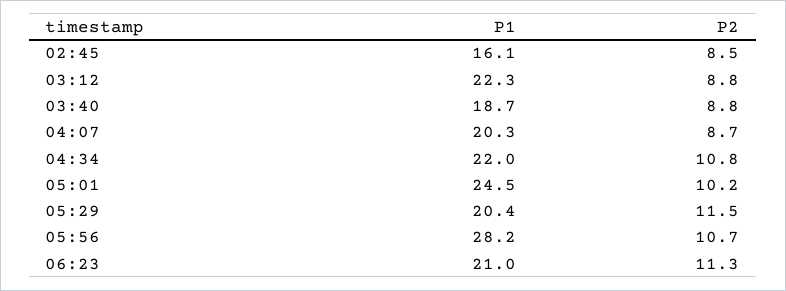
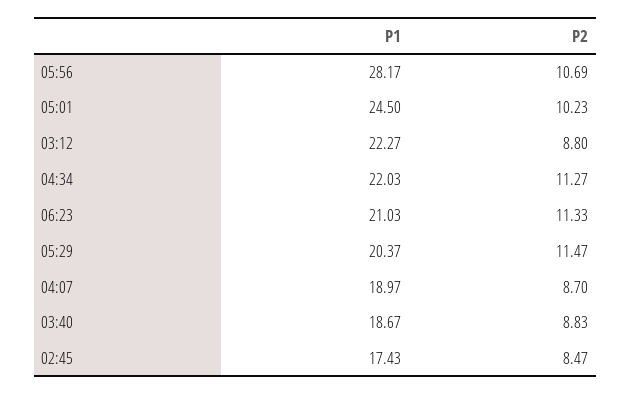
P1, 02:45: 16.1 -> 17.43
P1, 04:07: 20.3 -> 18.97
P2, 04:34: 10.8 -> 11.27

